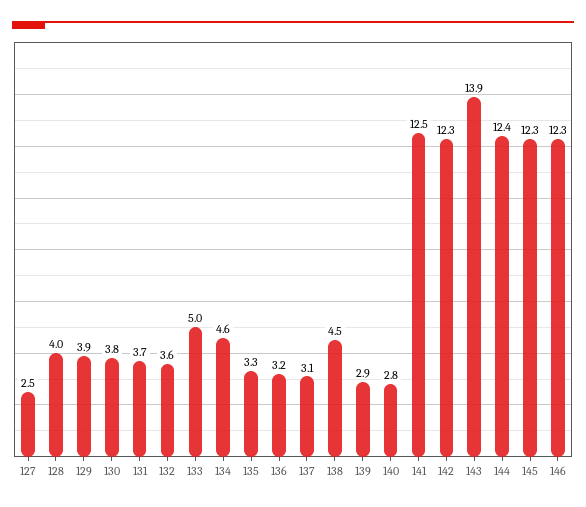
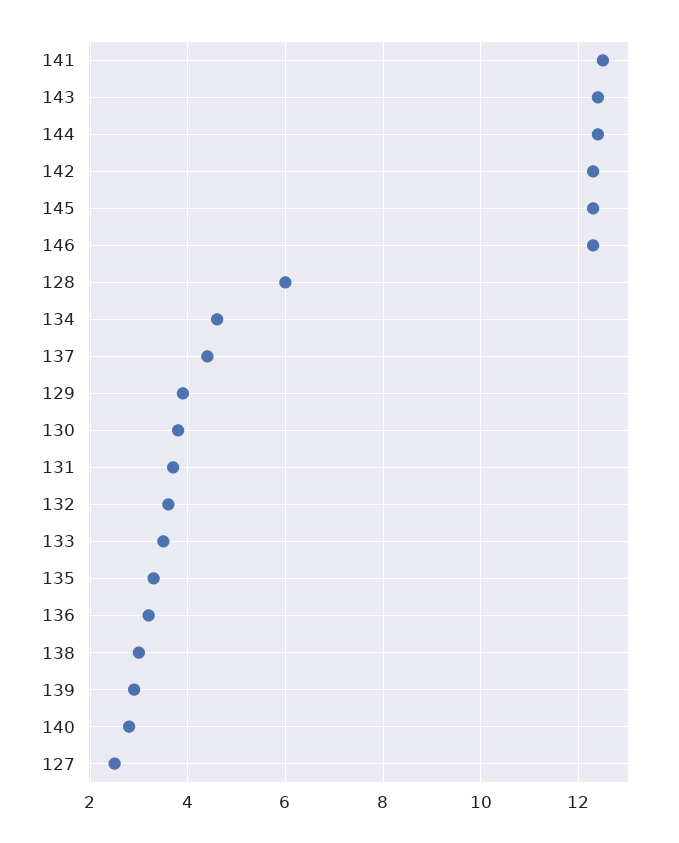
128: 4 -> 6
133: 5 -> 3.5
137: 3.1 -> 4.5
138: 4.5 -> 3
143: 13.9 -> 12.5

